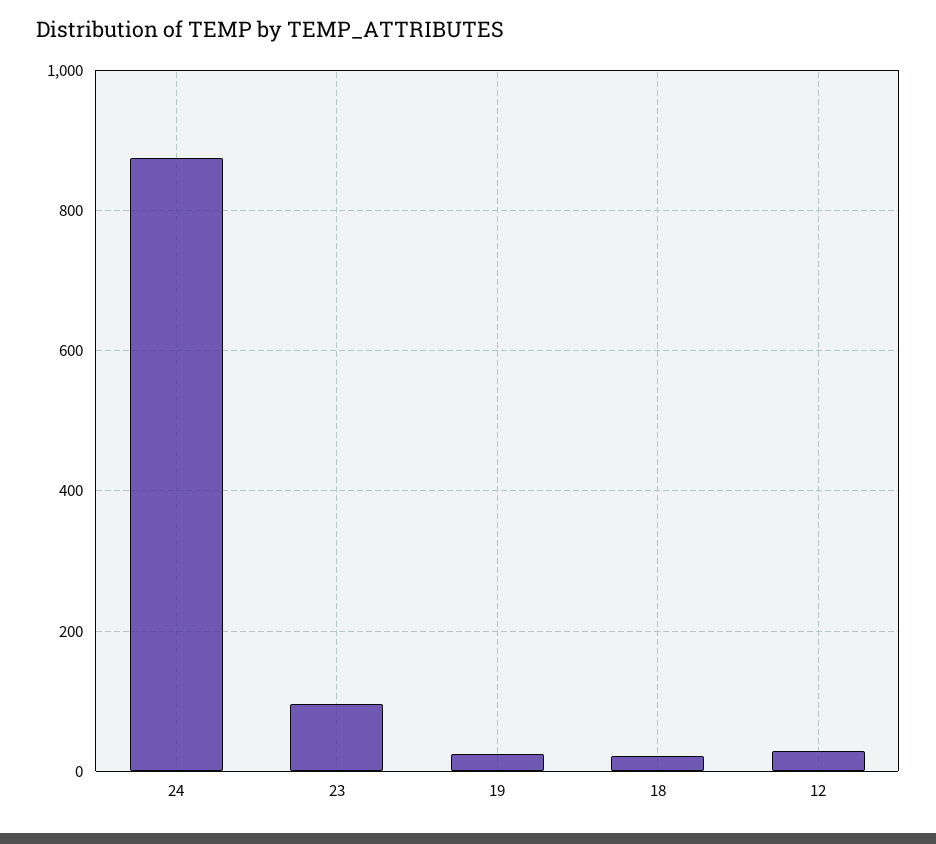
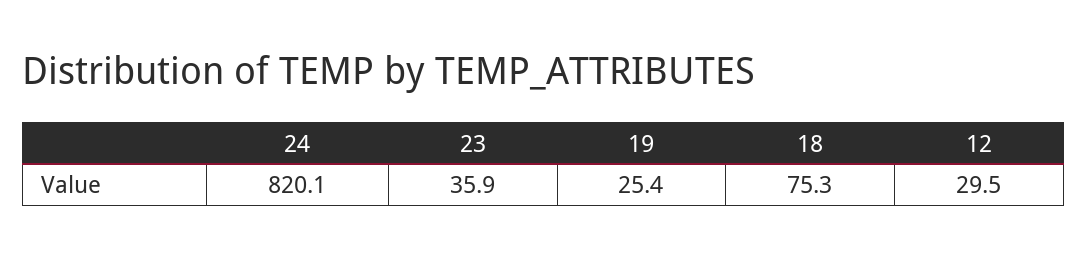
24: 880 -> 820.1
23: 100 -> 35.9
18: 20 -> 75.3

